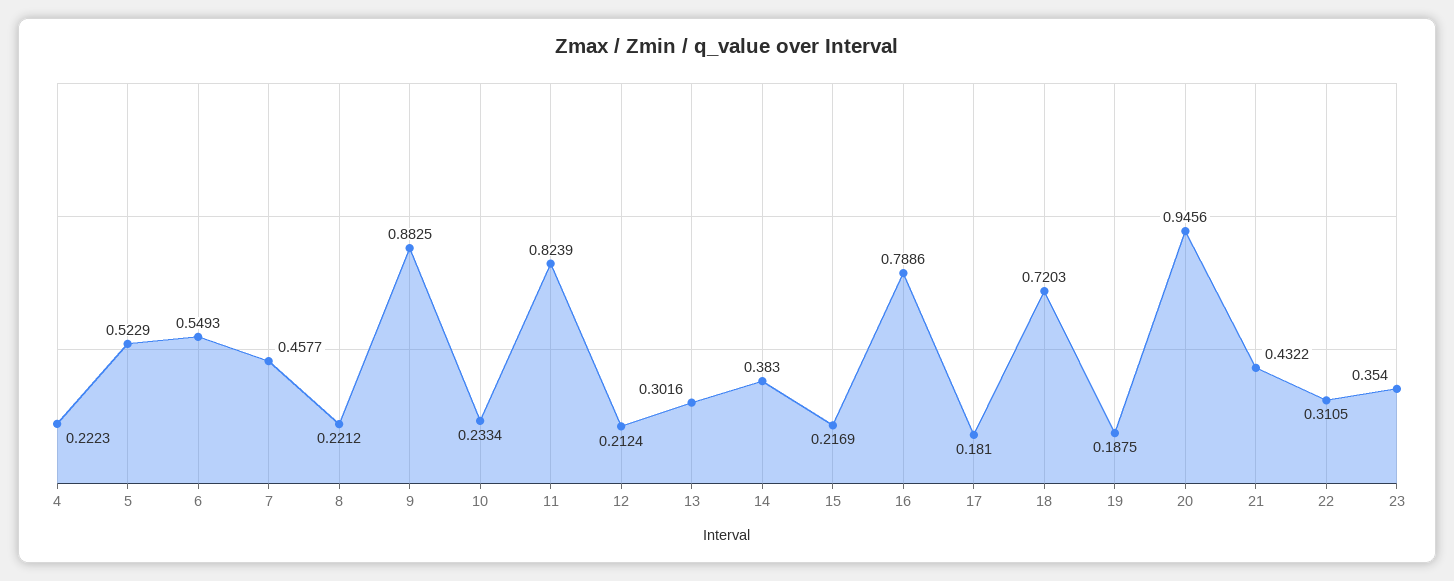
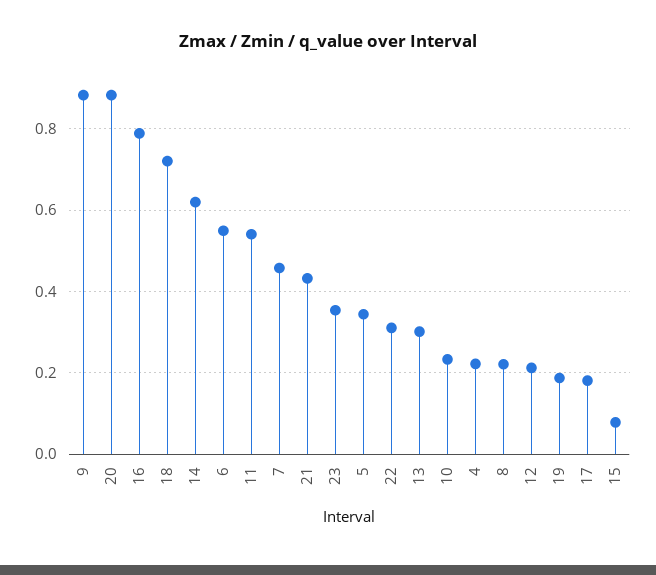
5: 0.5229 -> 0.34
11: 0.8239 -> 0.54
14: 0.383 -> 0.62
15: 0.2169 -> 0.08
20: 0.9456 -> 0.88

